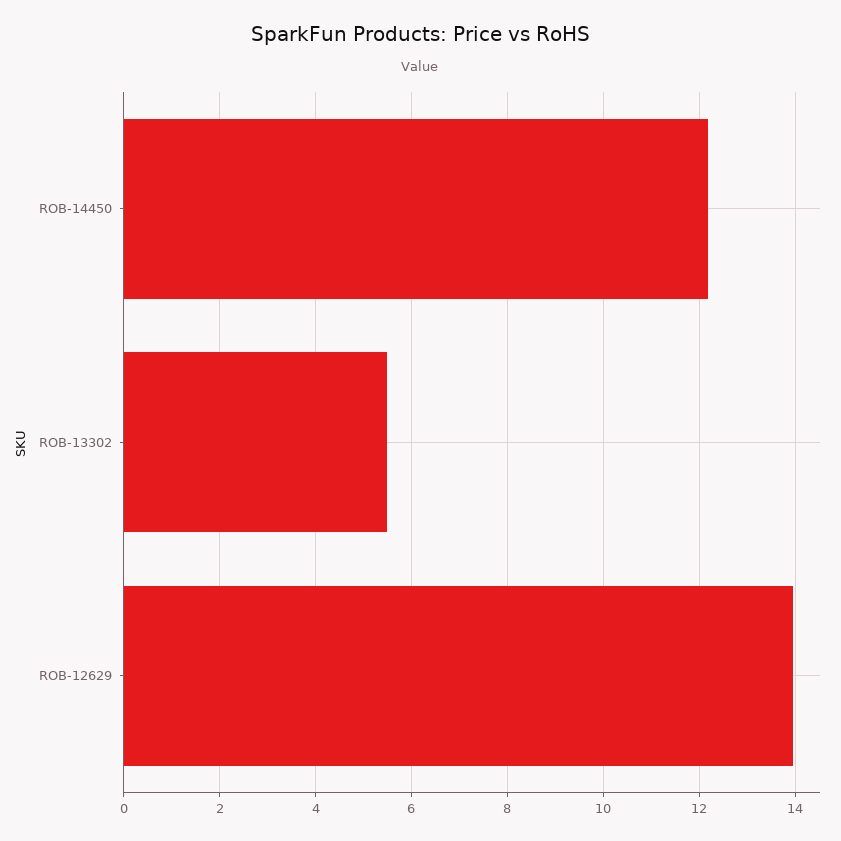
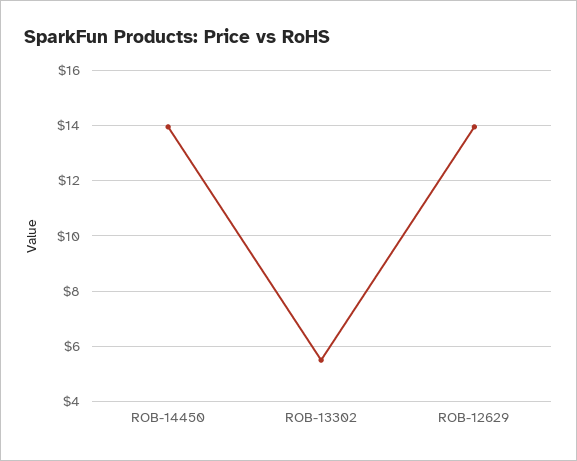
ROB-14450: 12.2 -> 14

